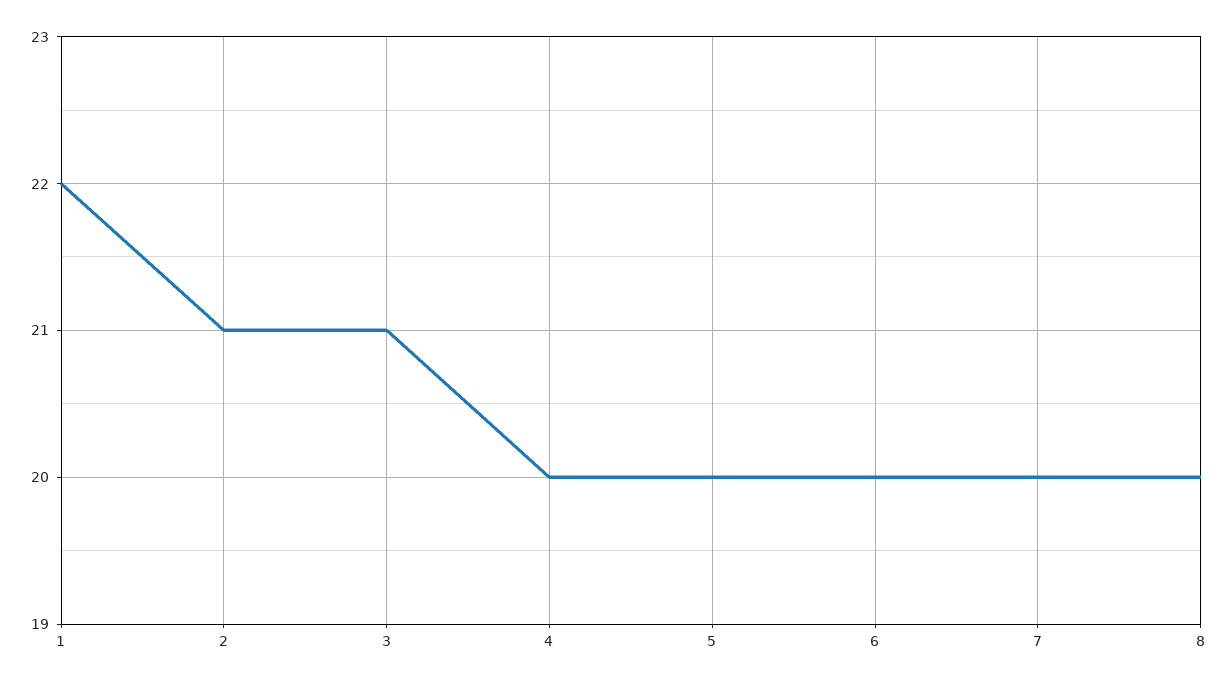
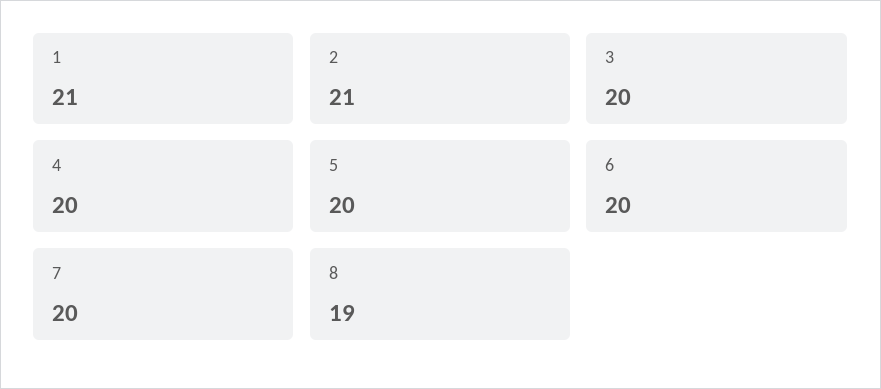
1: 22 -> 21
3: 21 -> 20
8: 20 -> 19

